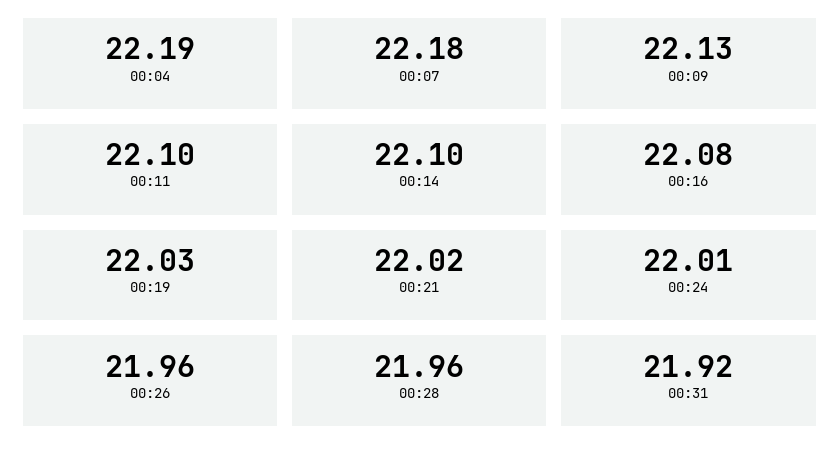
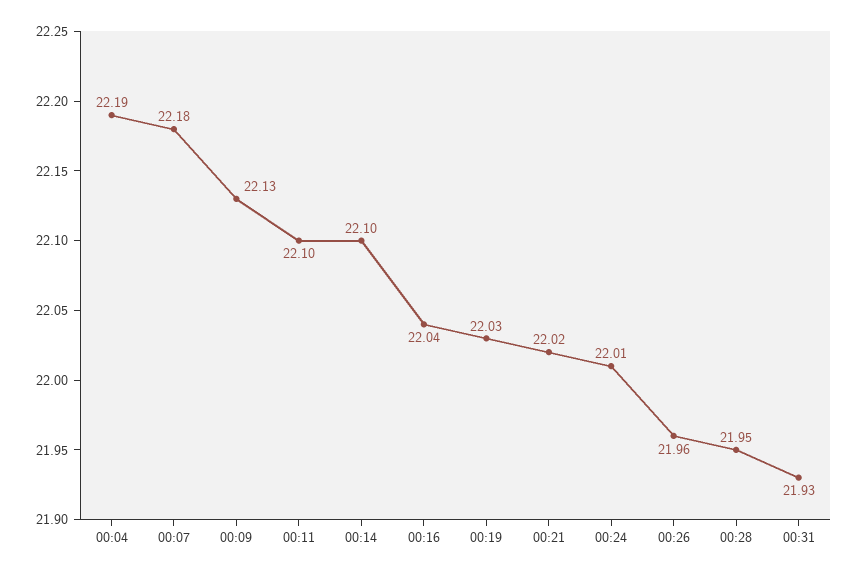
00:16: 22.08 -> 22.04
00:28: 21.96 -> 21.95
00:31: 21.92 -> 21.93

